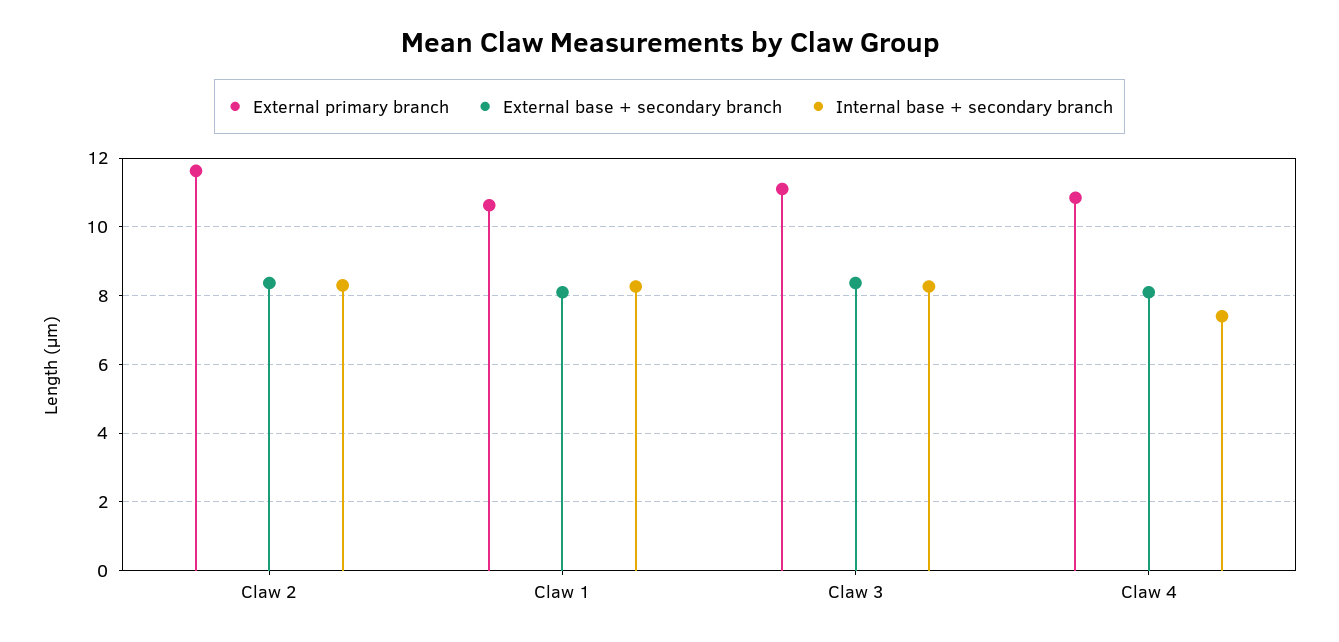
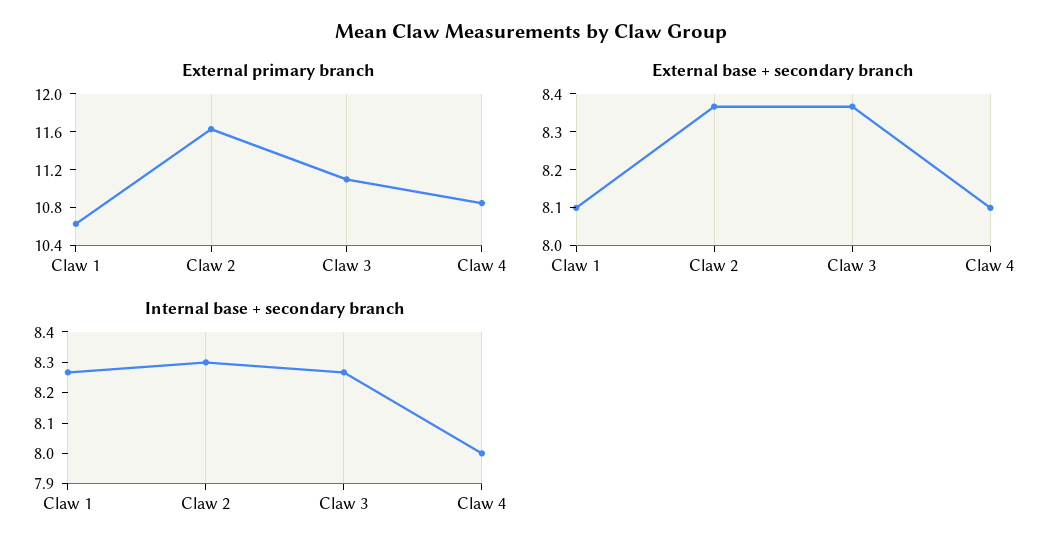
Internal base + secondary branch, Claw 4: 7.4 -> 8

